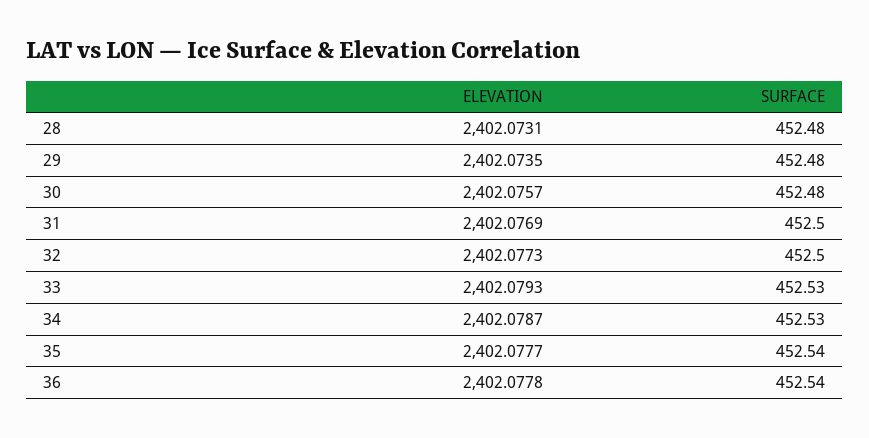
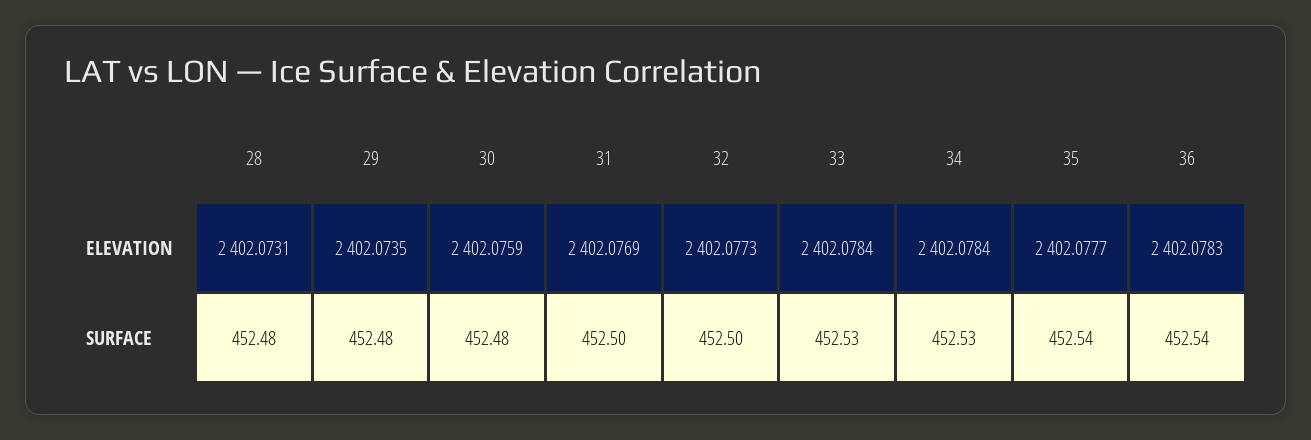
ELEVATION, 30: 2402.0757 -> 2402.0759
ELEVATION, 33: 2402.0793 -> 2402.0784
ELEVATION, 34: 2402.0787 -> 2402.0784
ELEVATION, 36: 2402.0778 -> 2402.0783

